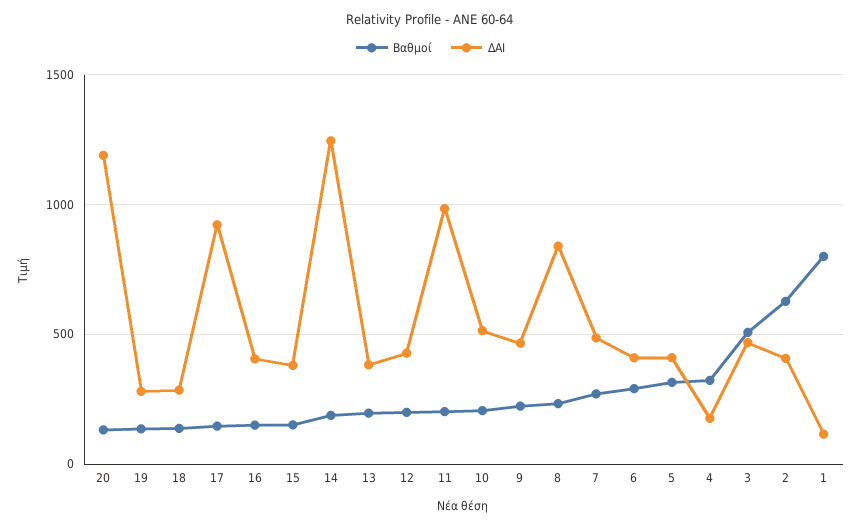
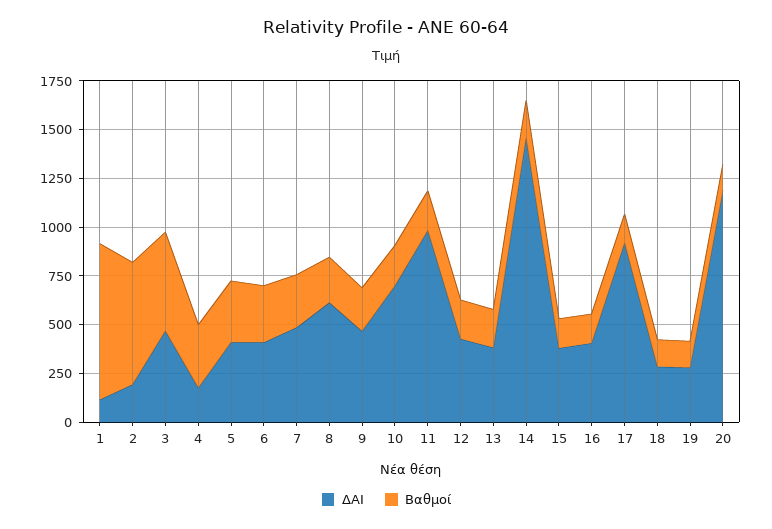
ΔΑΙ, 14: 1250 -> 1450
ΔΑΙ, 10: 500 -> 700
ΔΑΙ, 8: 850 -> 600
ΔΑΙ, 2: 400 -> 200

